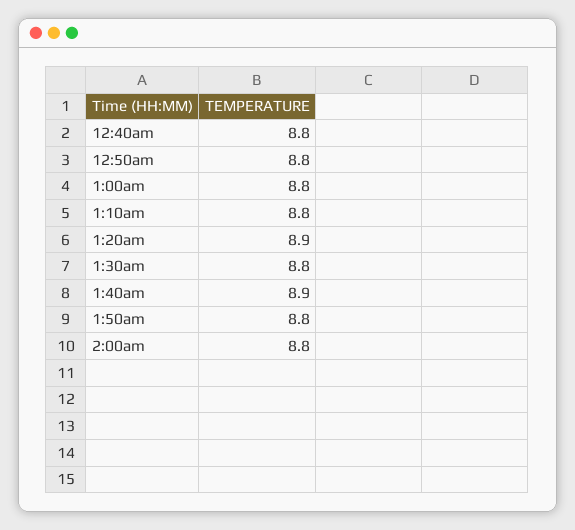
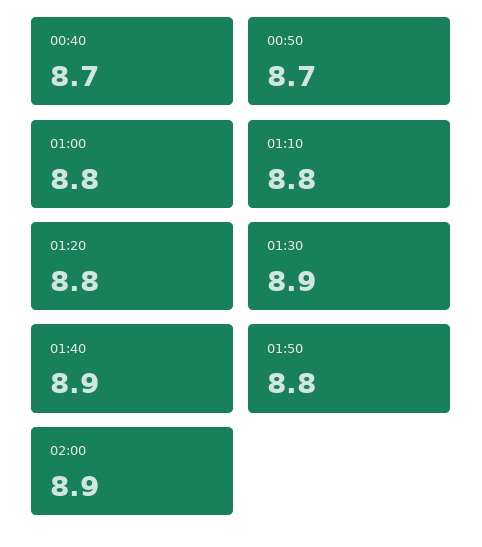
12:40am: 8.8 -> 8.7
12:50am: 8.8 -> 8.7
1:20am: 8.9 -> 8.8
1:30am: 8.8 -> 8.9
2:00am: 8.8 -> 8.9

